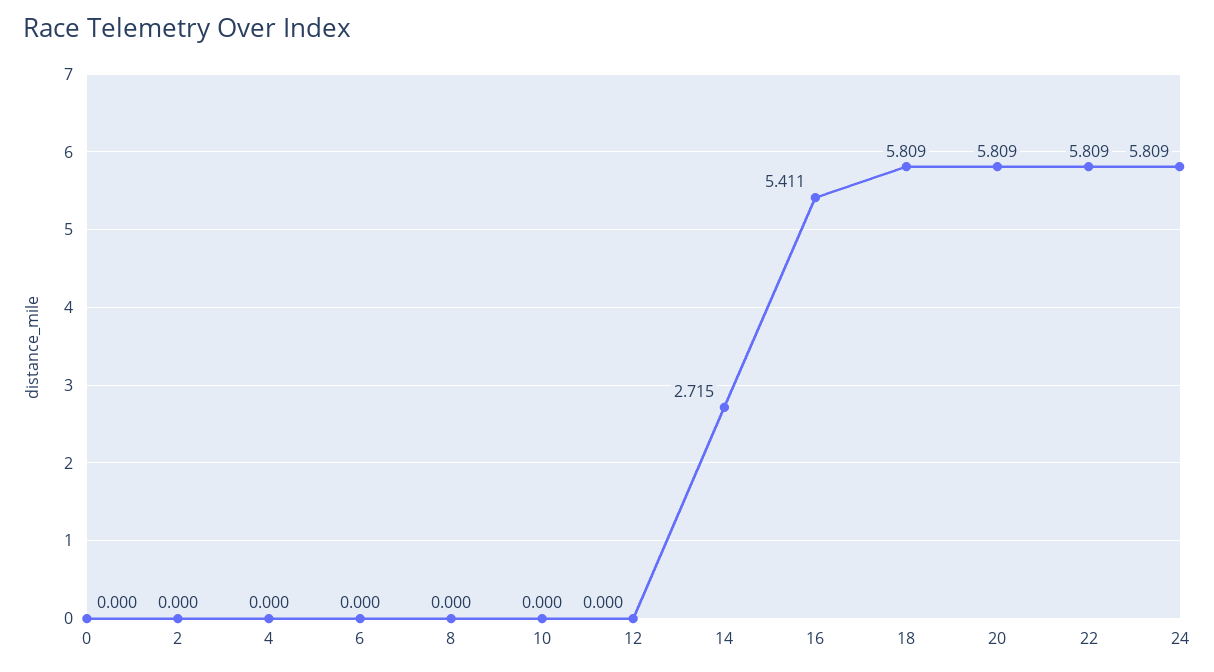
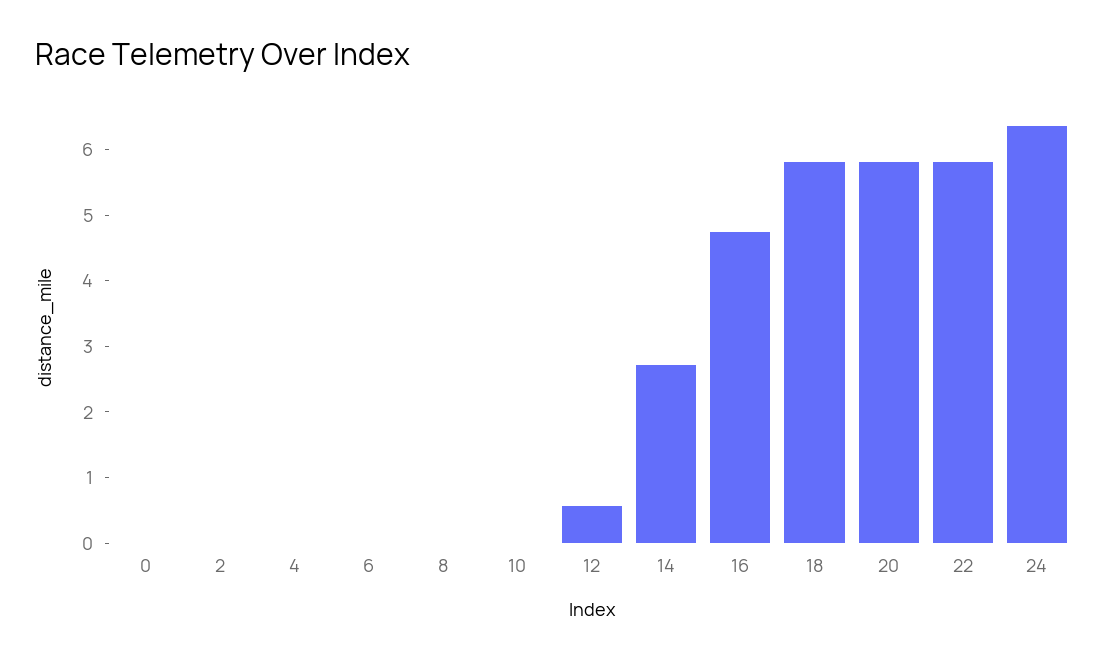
12: 0 -> 0.6
16: 5.411 -> 4.8
24: 5.809 -> 6.4

